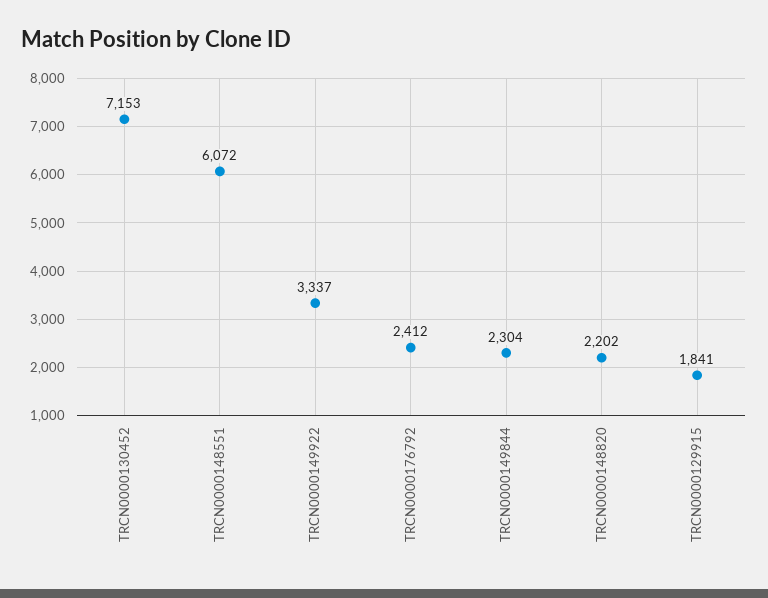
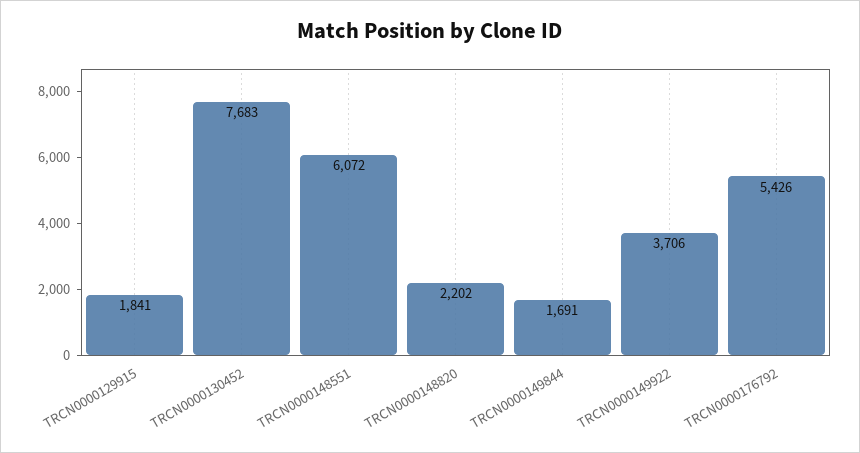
TRCN0000130452: 7153 -> 7683
TRCN0000149922: 3337 -> 3706
TRCN0000176792: 2412 -> 5426
TRCN0000149844: 2304 -> 1691

